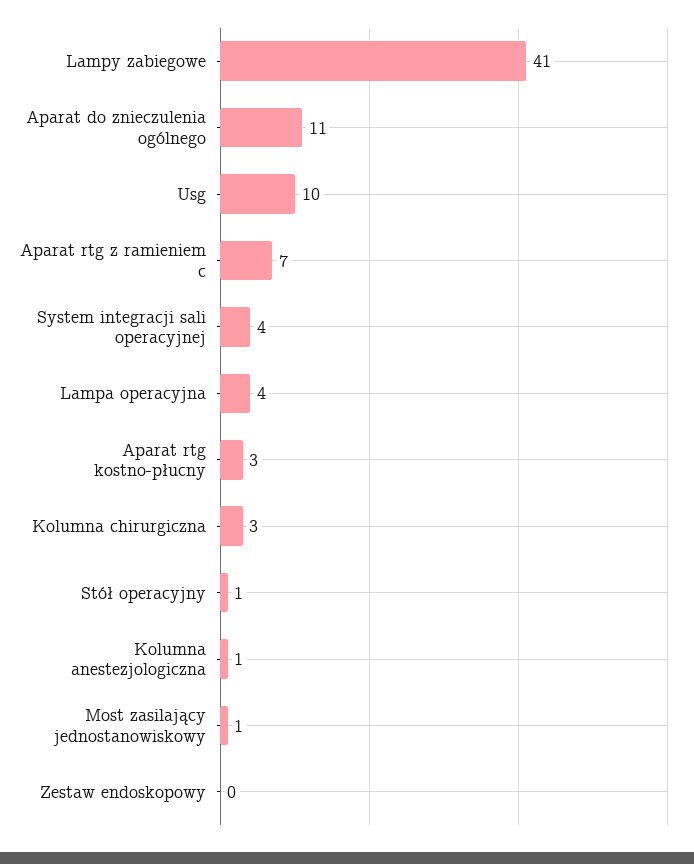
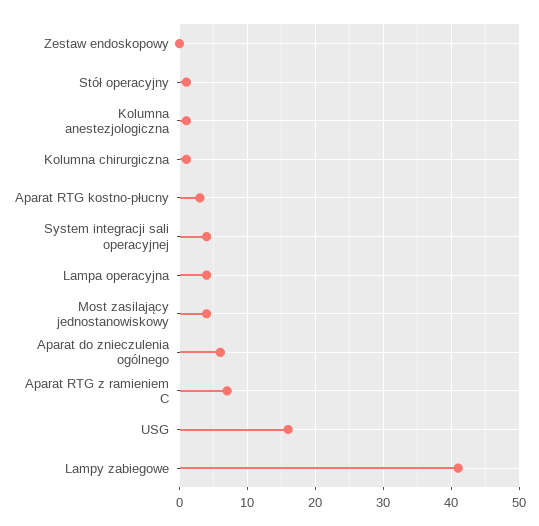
Aparat do znieczulenia ogólnego: 11 -> 6
Usg: 10 -> 16
Kolumna chirurgiczna: 3 -> 1
Most zasilający jednostanowiskowy: 1 -> 4

